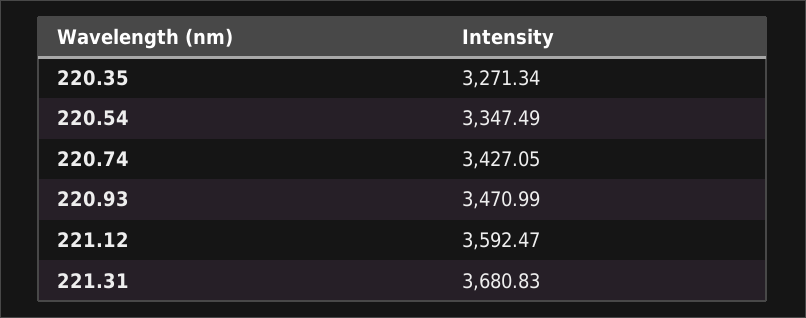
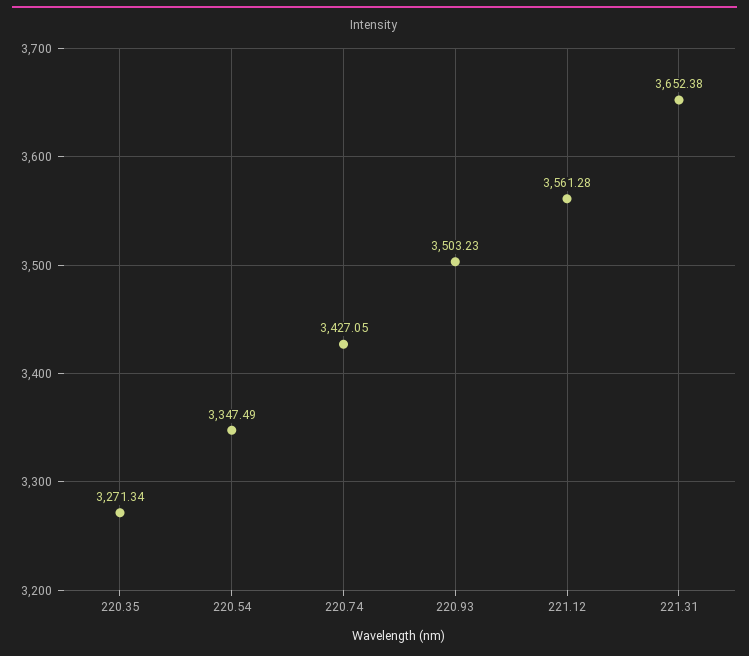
220.93: 3470.99 -> 3503.23
221.12: 3592.47 -> 3561.28
221.31: 3680.83 -> 3652.38

